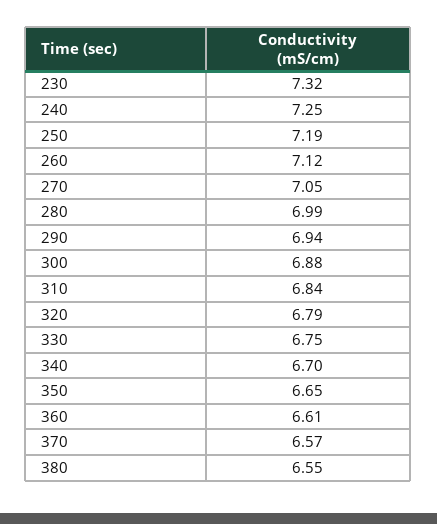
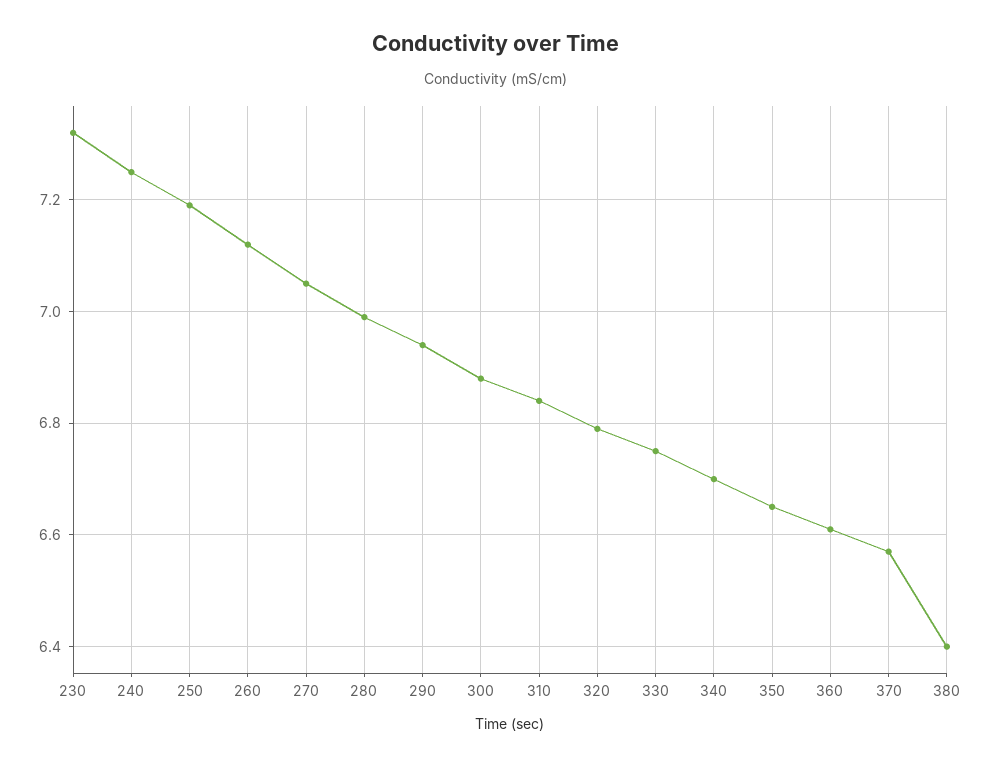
380: 6.55 -> 6.4

